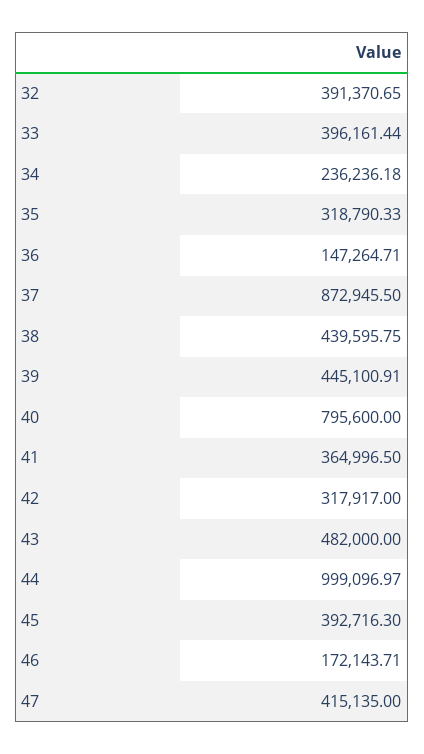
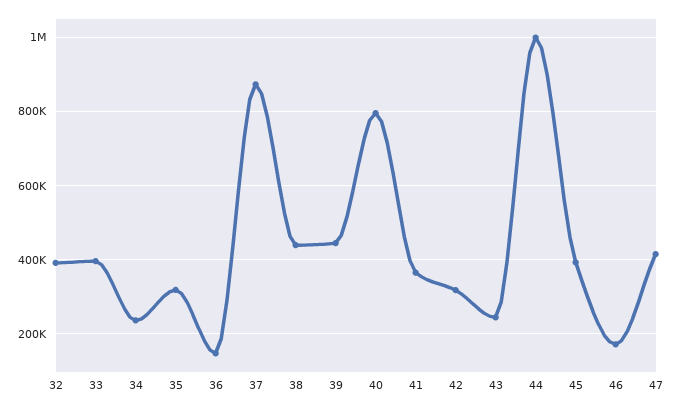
43: 482000 -> 240000

